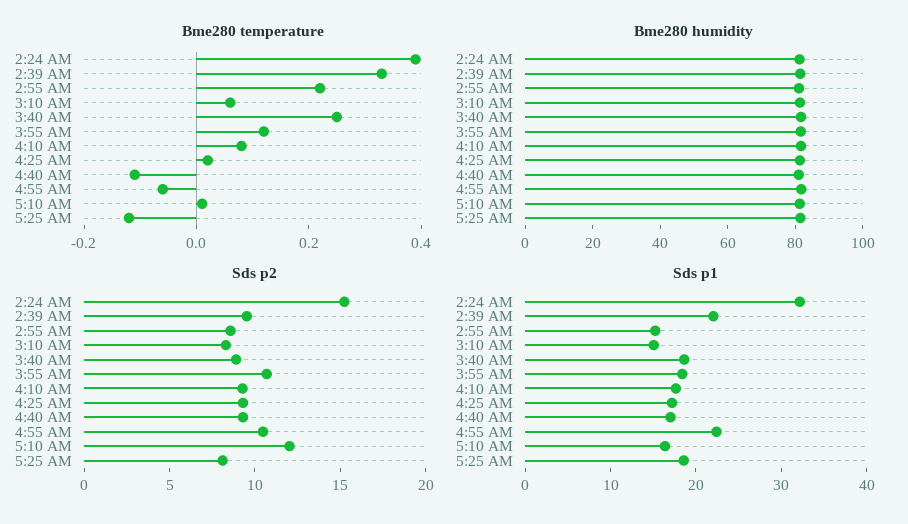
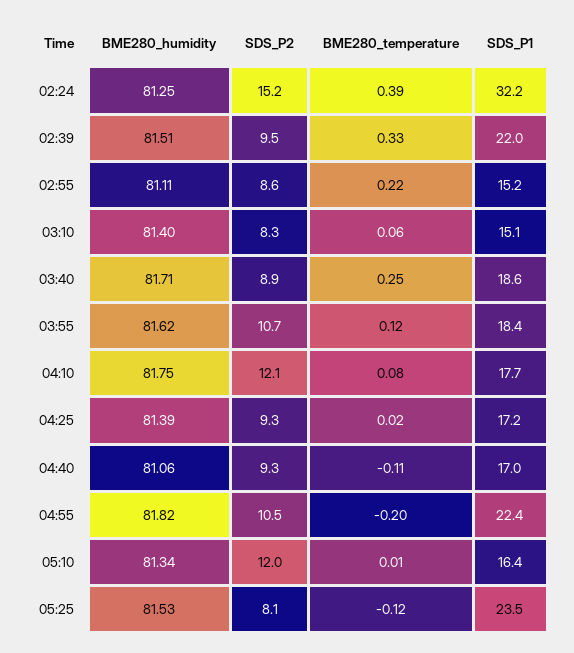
Bme280 temperature, 4:55 AM: -0.05 -> -0.2
Sds p2, 4:10 AM: 9 -> 12.1
Sds p1, 5:25 AM: 18 -> 23.5

